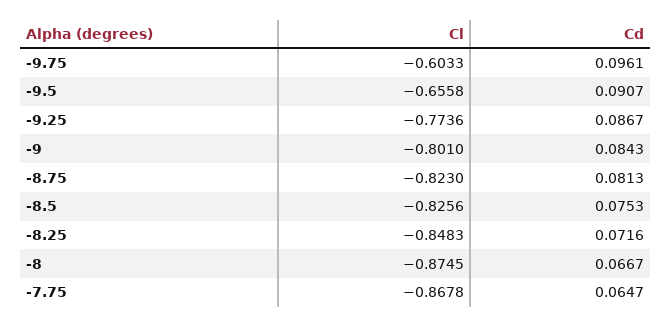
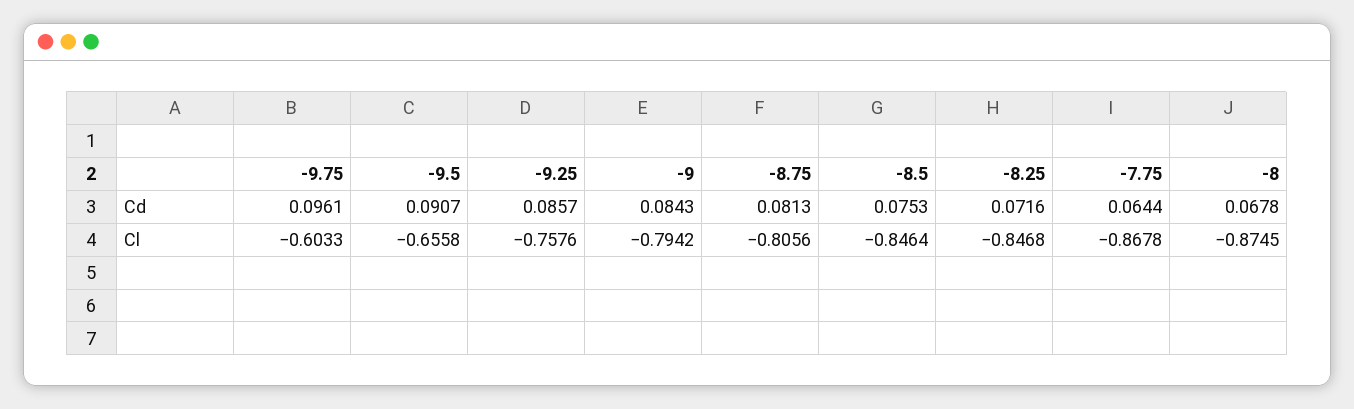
Cl, -9.25: -0.7736 -> -0.7576
Cd, -9.25: 0.0867 -> 0.0857
Cl, -9: -0.801 -> -0.7942
Cl, -8.75: -0.823 -> -0.8056
Cl, -8.5: -0.8256 -> -0.8464
Cl, -8.25: -0.8483 -> -0.8468
Cd, -8: 0.0667 -> 0.0678
Cd, -7.75: 0.0647 -> 0.0644

